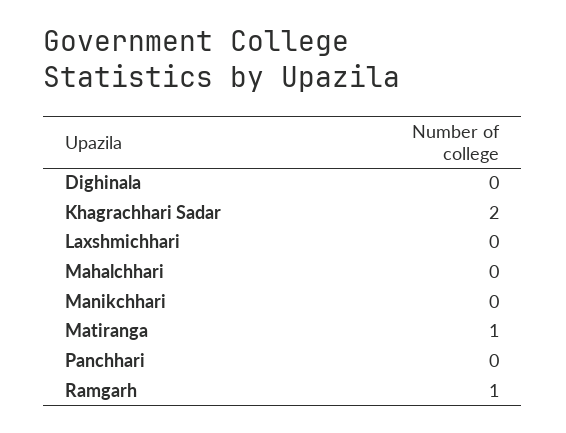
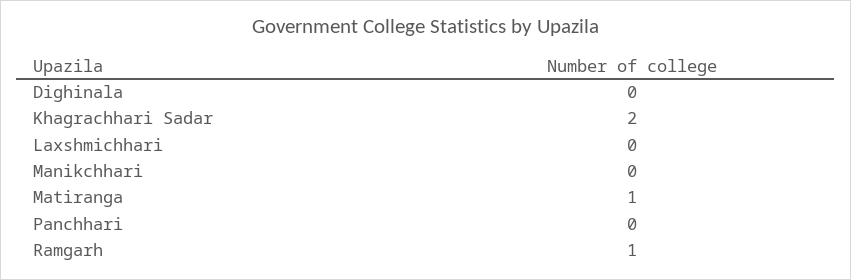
Mahalchhari: 0 -> none

